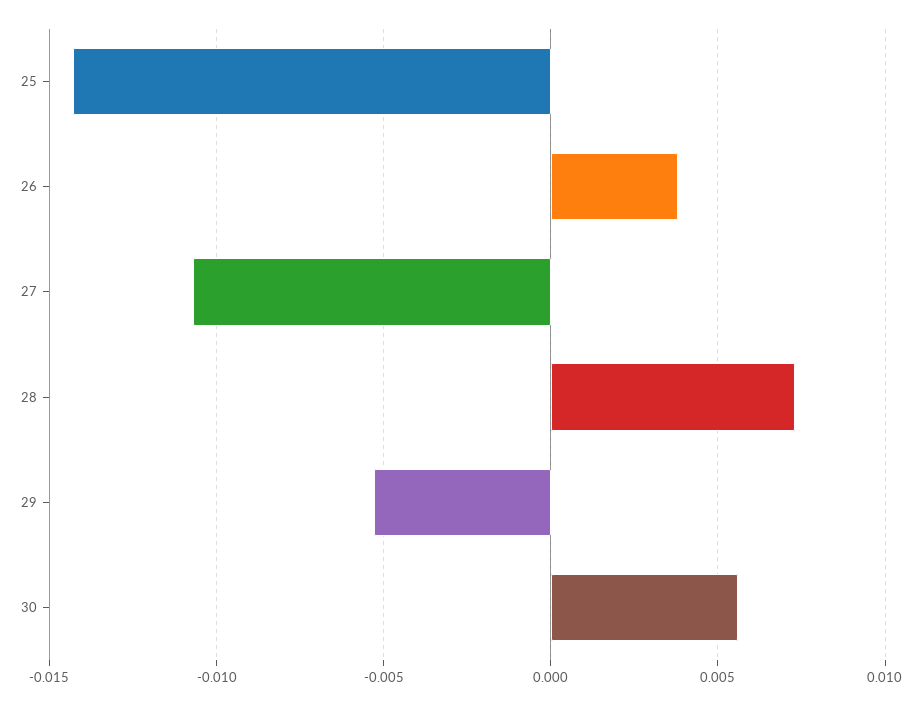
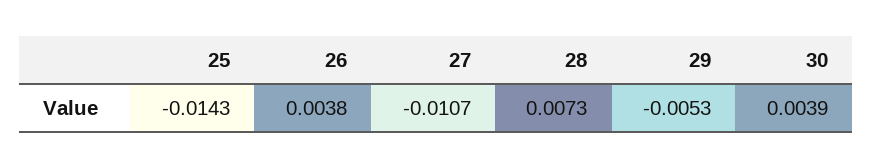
30: 0.0055 -> 0.0039

